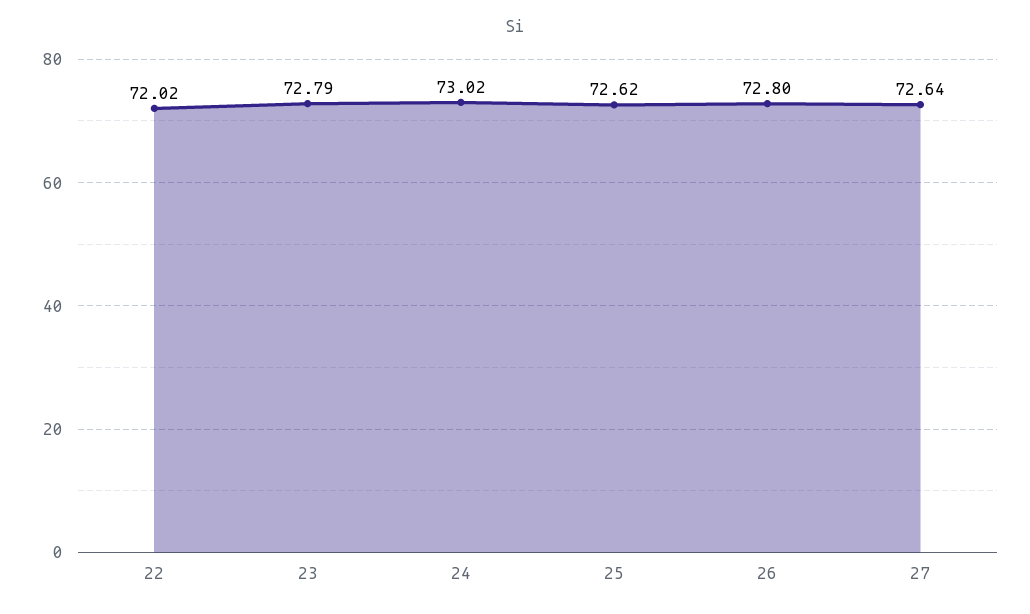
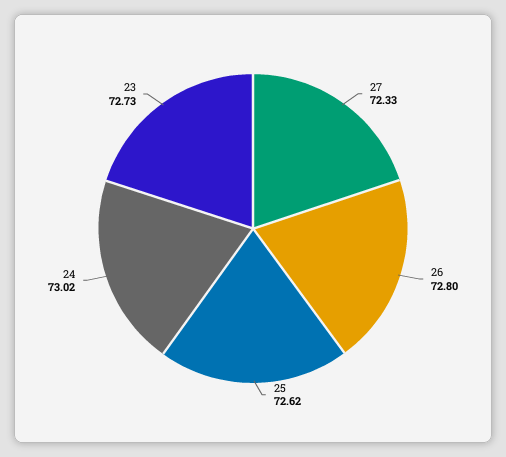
22: 72.02 -> none
23: 72.79 -> 72.73
27: 72.64 -> 72.33

